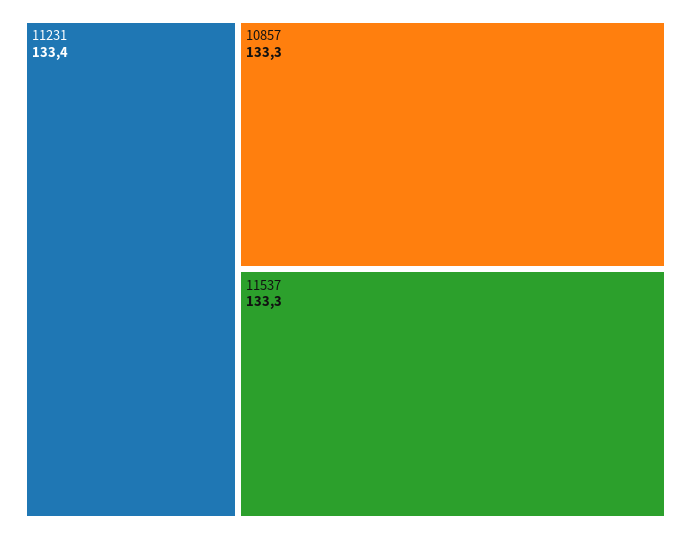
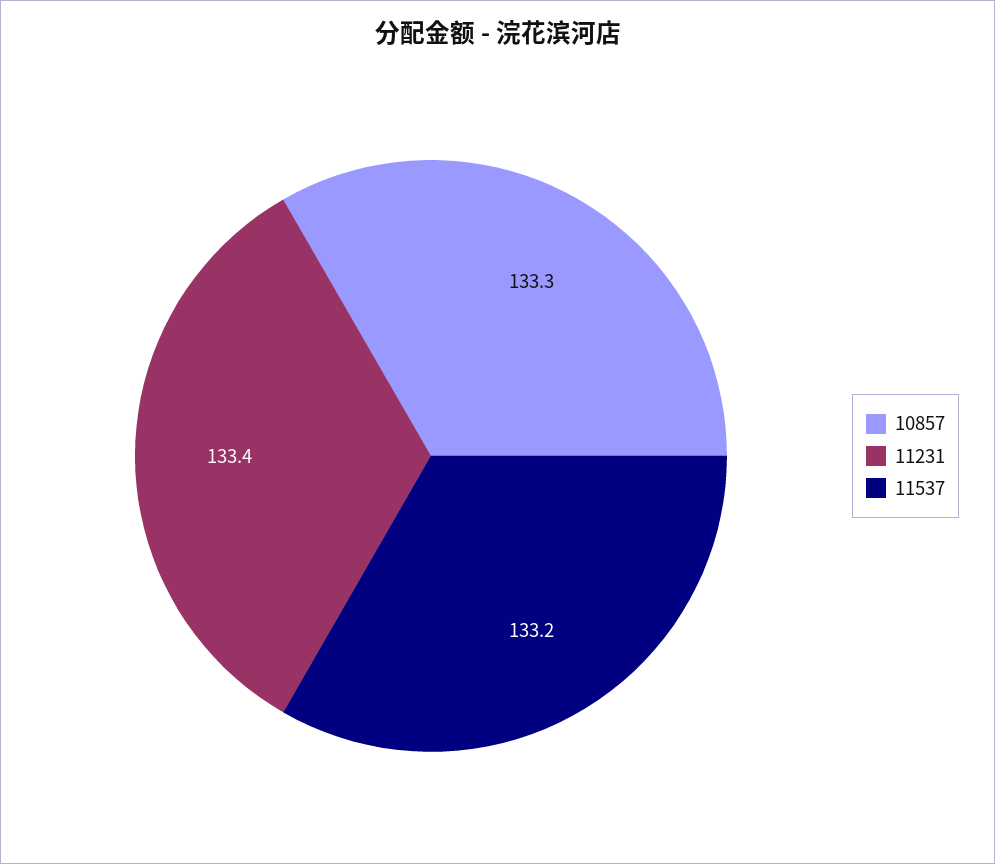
11537: 133.3 -> 133.2

